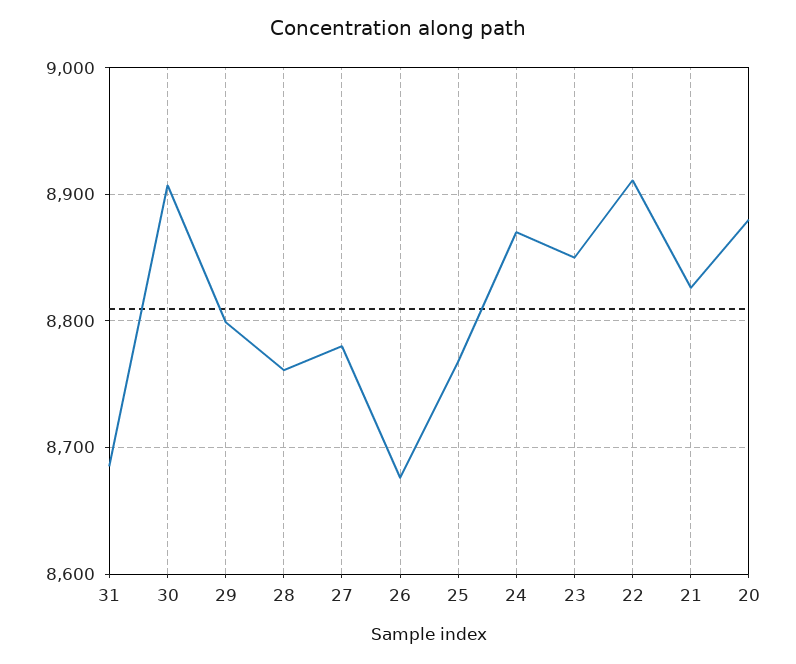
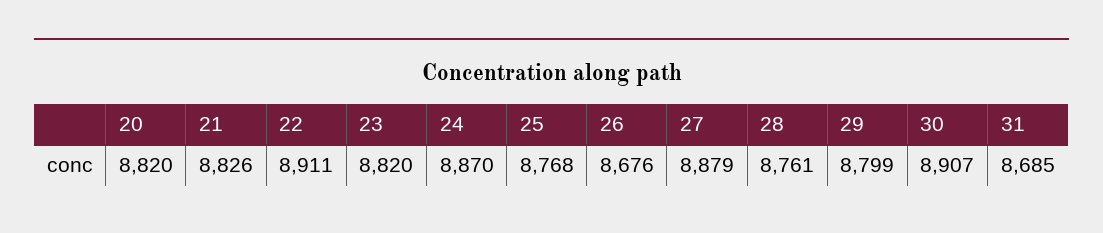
27: 8780 -> 8879
23: 8850 -> 8820
20: 8880 -> 8820

